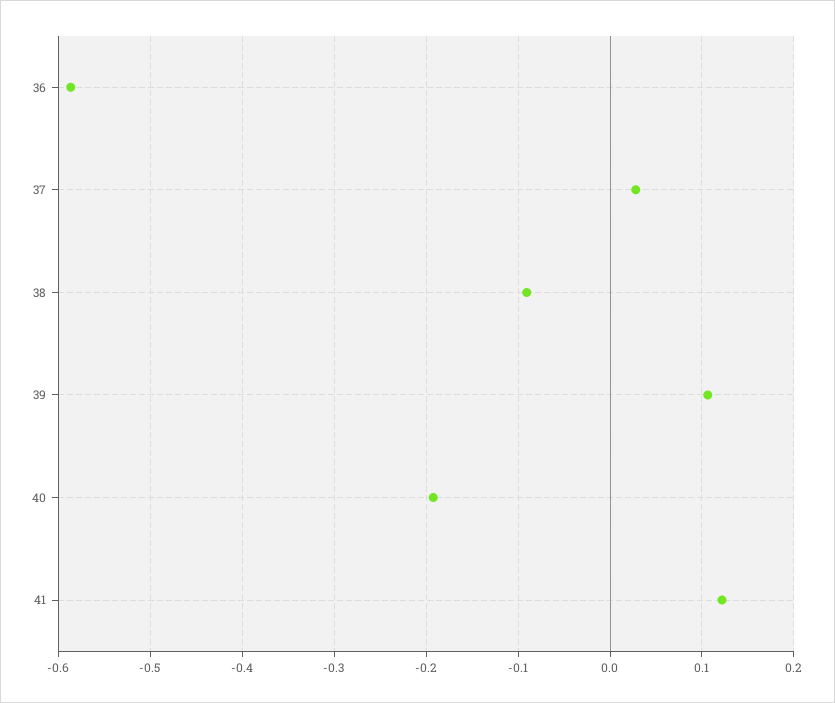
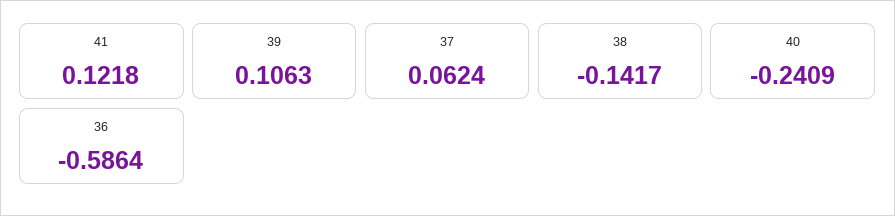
37: 0.03 -> 0.0624
38: -0.09 -> -0.1417
40: -0.19 -> -0.2409

